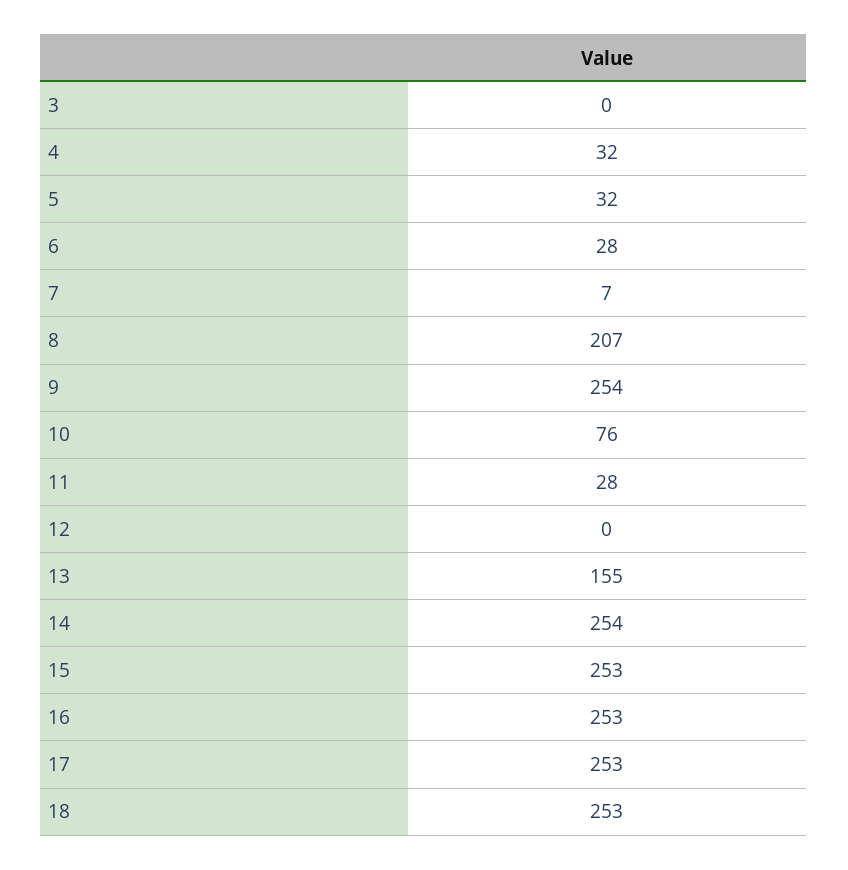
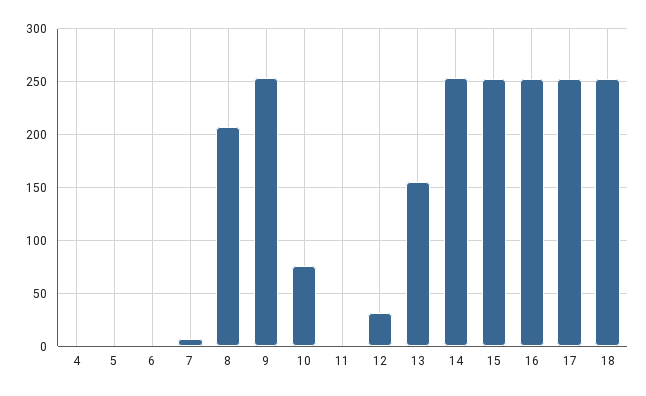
3: 0 -> none
4: 32 -> 0
5: 32 -> 0
6: 28 -> 0
11: 28 -> 0
12: 0 -> 30

